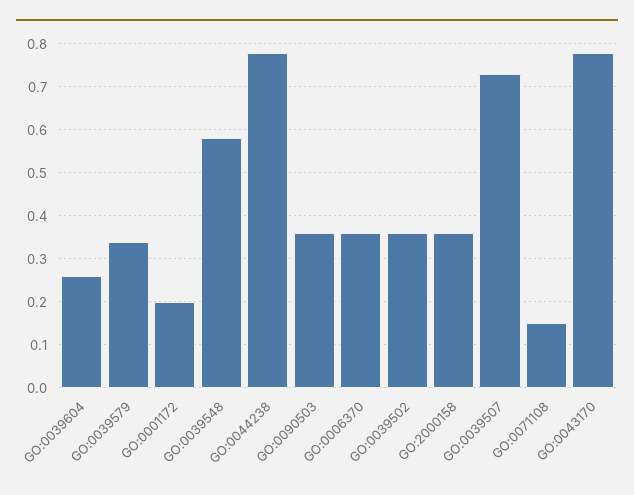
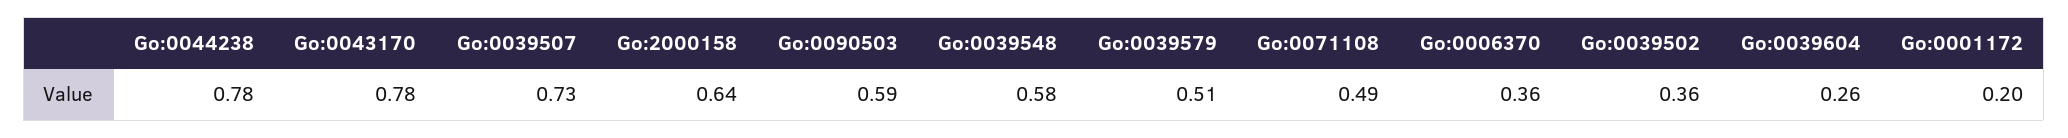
GO:0039579: 0.35 -> 0.51
GO:0090503: 0.35 -> 0.59
GO:2000158: 0.35 -> 0.64
GO:0071108: 0.15 -> 0.49

